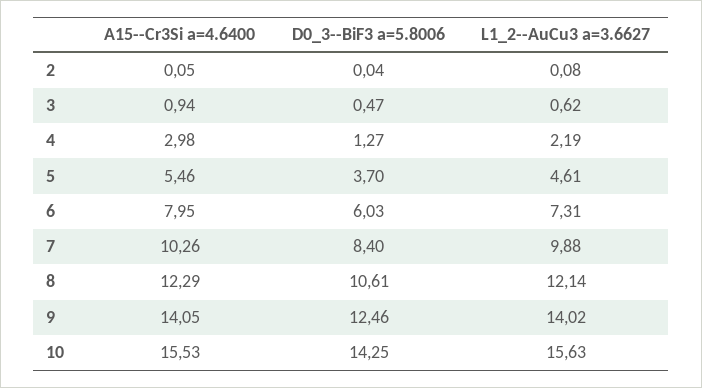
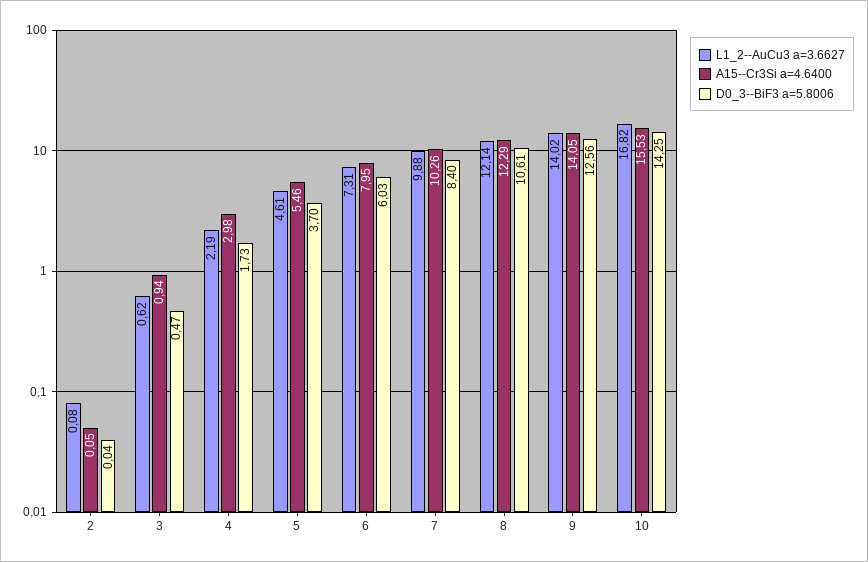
D0_3--BiF3 a=5.8006, 4: 1.27 -> 1.73
D0_3--BiF3 a=5.8006, 9: 12.46 -> 12.56
L1_2--AuCu3 a=3.6627, 10: 15.63 -> 16.82

